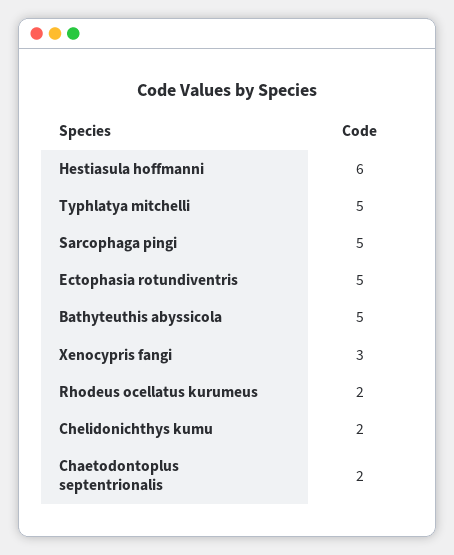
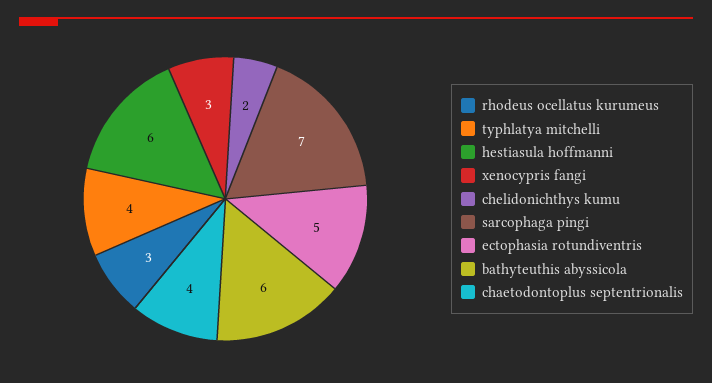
Typhlatya mitchelli: 5 -> 4
Sarcophaga pingi: 5 -> 7
Bathyteuthis abyssicola: 5 -> 6
Rhodeus ocellatus kurumeus: 2 -> 3
Chaetodontoplus septentrionalis: 2 -> 4

